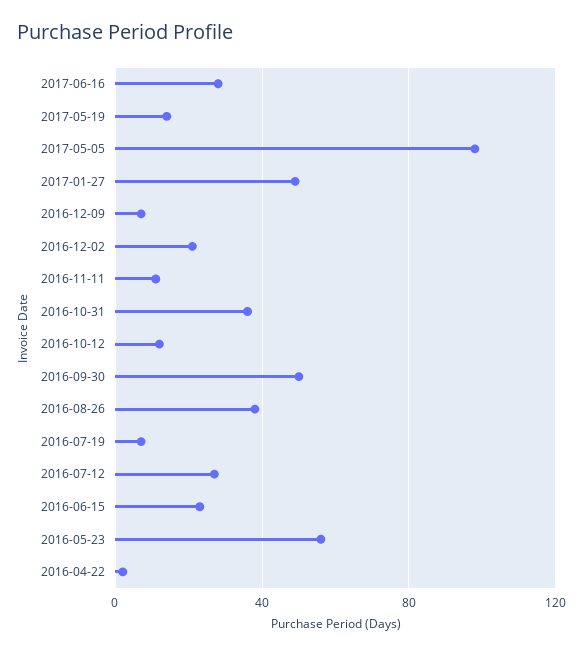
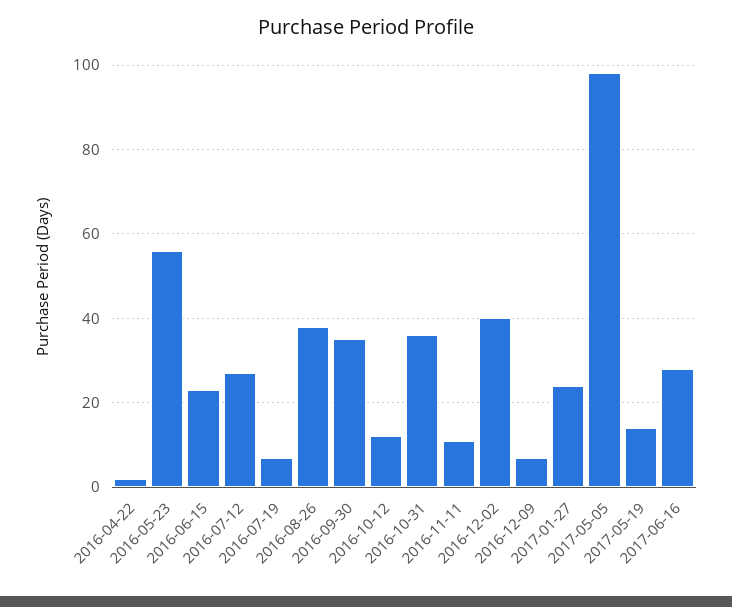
2017-01-27: 50 -> 25
2016-12-02: 20 -> 40
2016-09-30: 50 -> 35

